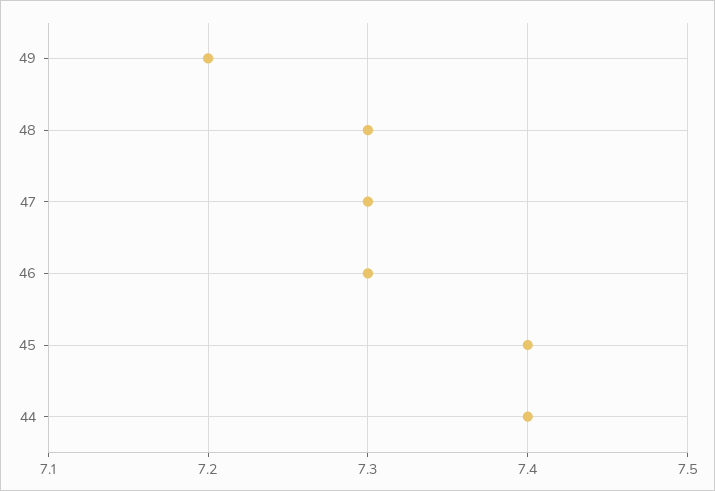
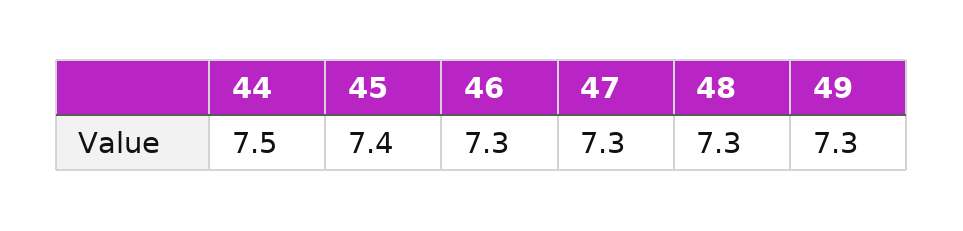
49: 7.2 -> 7.3
44: 7.4 -> 7.5

